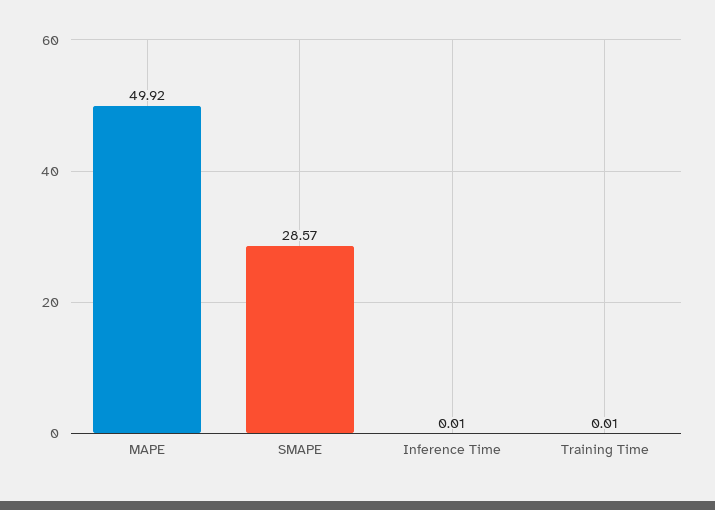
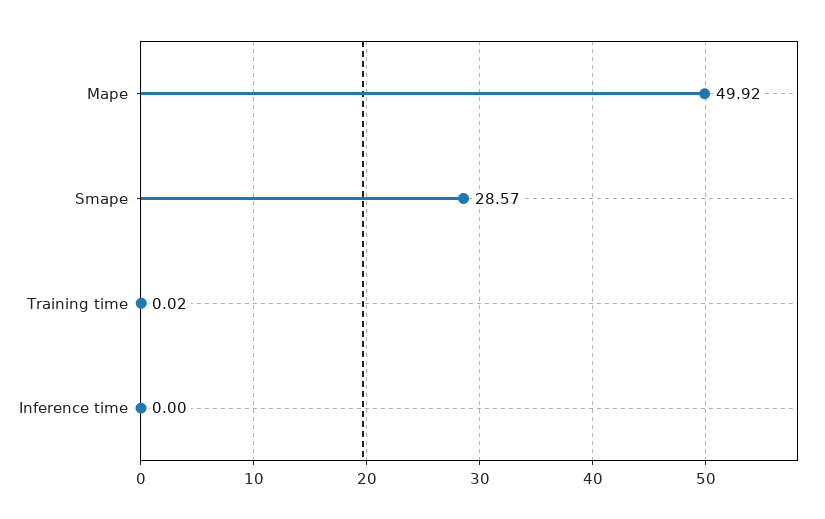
Inference Time: 0.01 -> 0
Training Time: 0.01 -> 0.02

